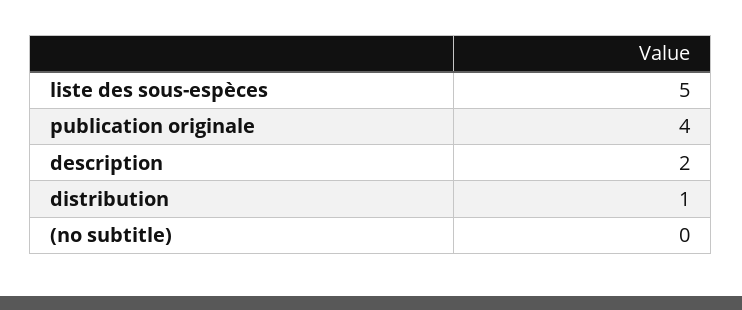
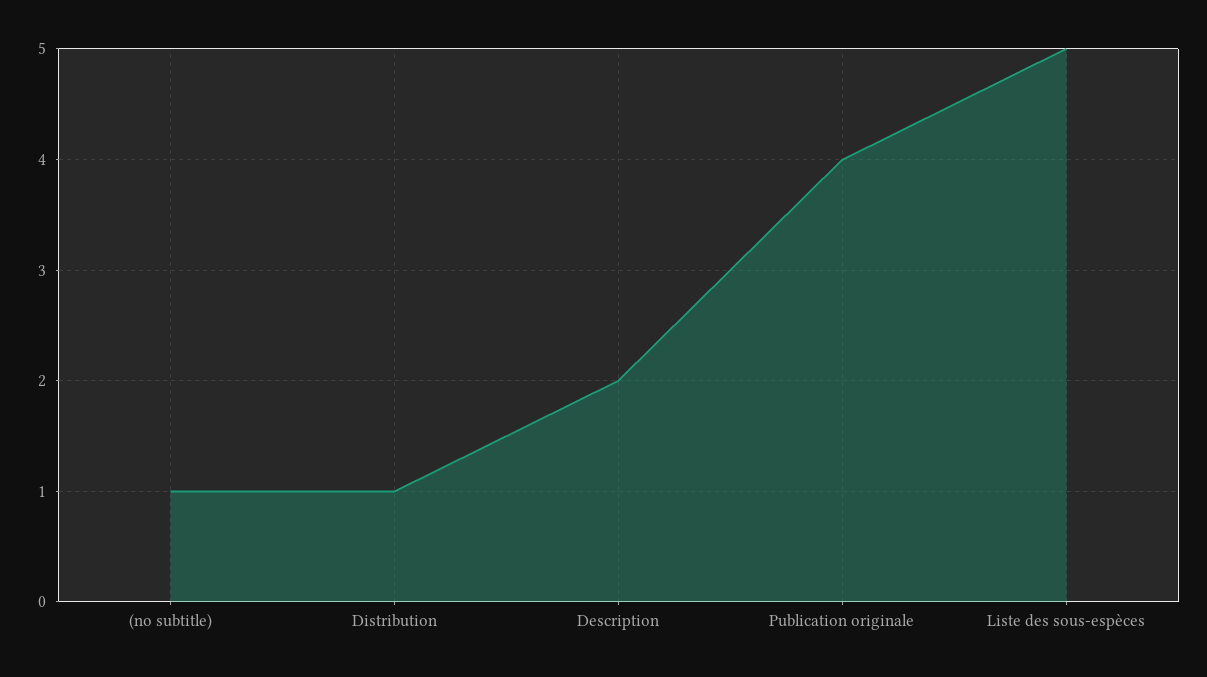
(no subtitle): 0 -> 1

